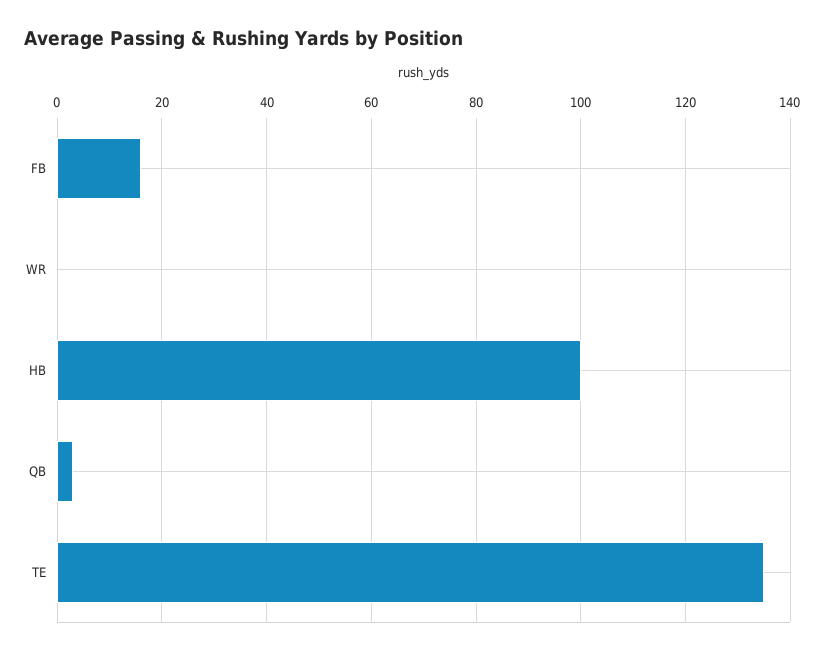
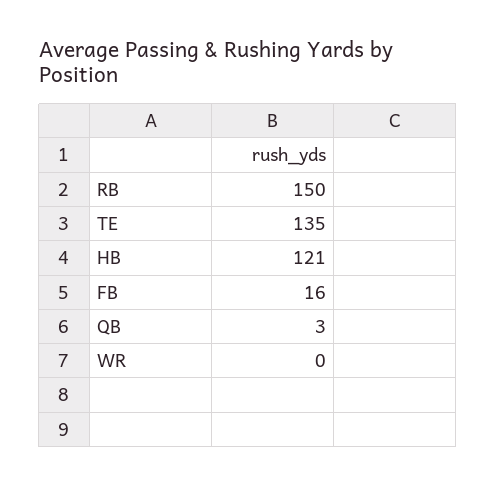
HB: 100 -> 121
RB: none -> 150

